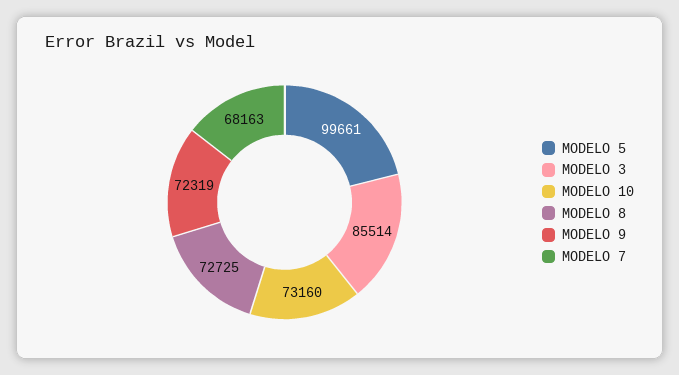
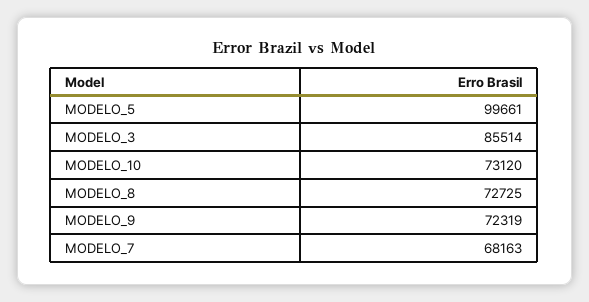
MODELO 10: 73160 -> 73120

